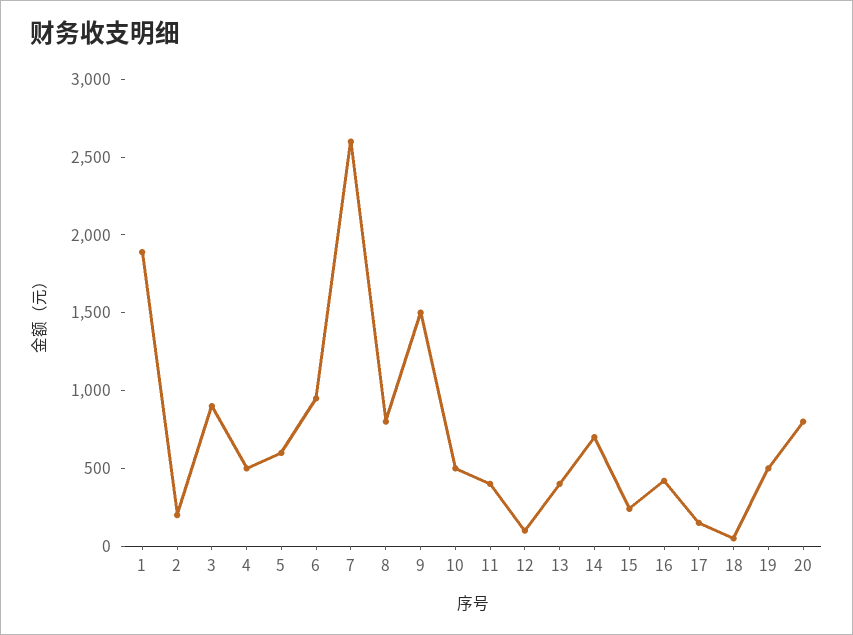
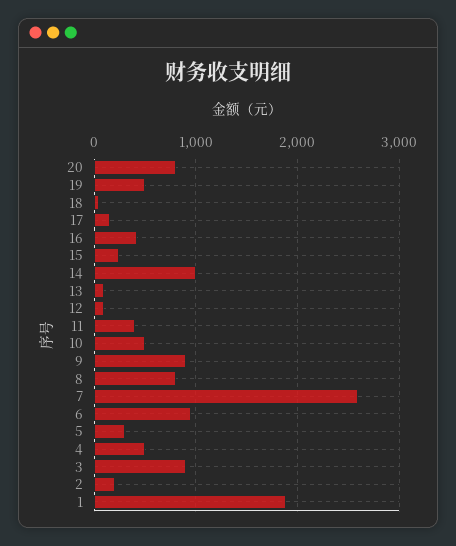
5: 600 -> 300
9: 1500 -> 900
13: 400 -> 100
14: 700 -> 1000

